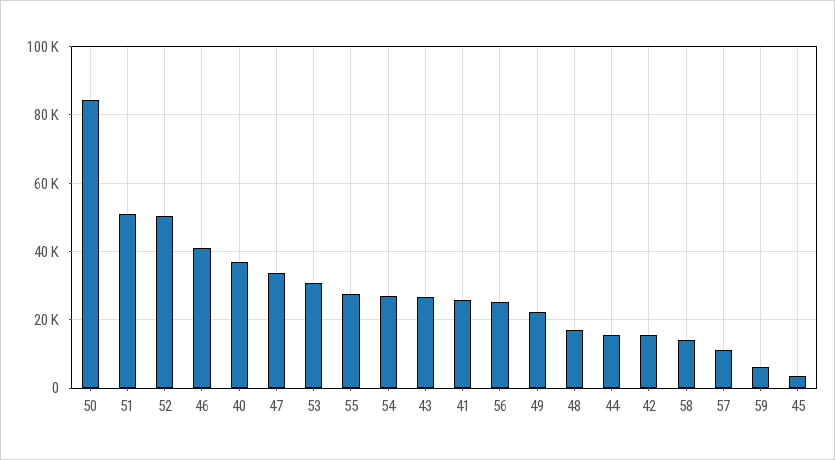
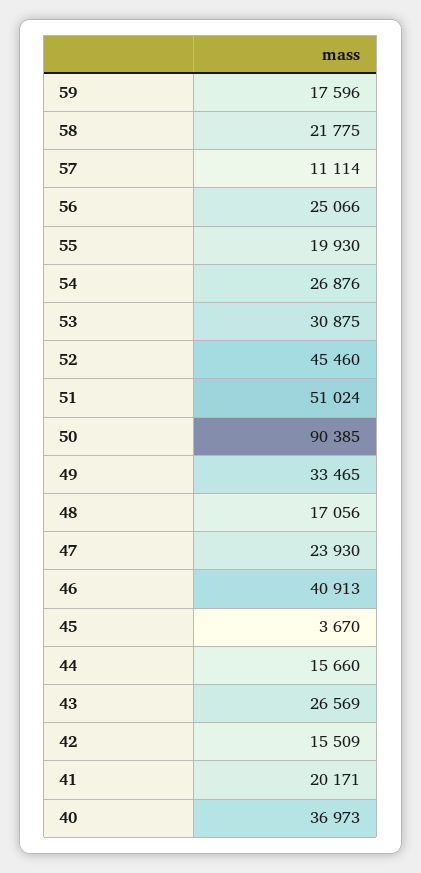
50: 84000 -> 90385
52: 50000 -> 45460
47: 34000 -> 23930
55: 28000 -> 19930
41: 26000 -> 20171
49: 22000 -> 33465
58: 14000 -> 21775
59: 6000 -> 17596

